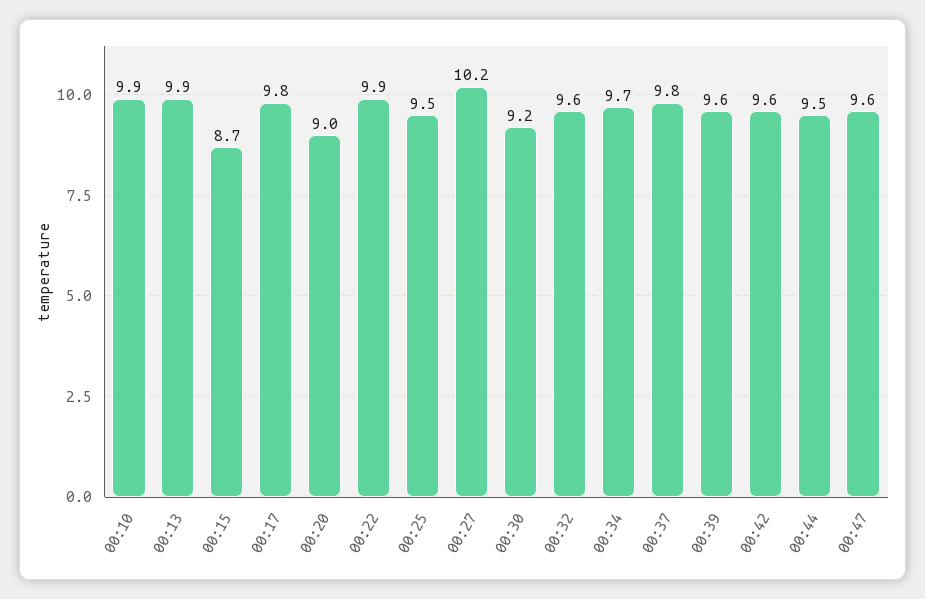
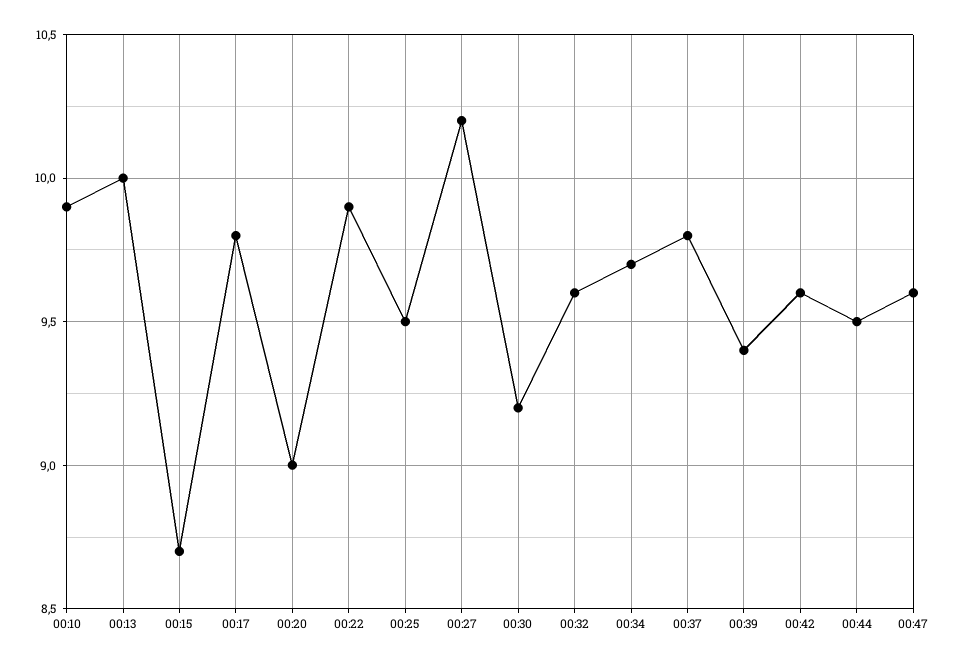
00:13: 9.9 -> 10
00:39: 9.6 -> 9.4

